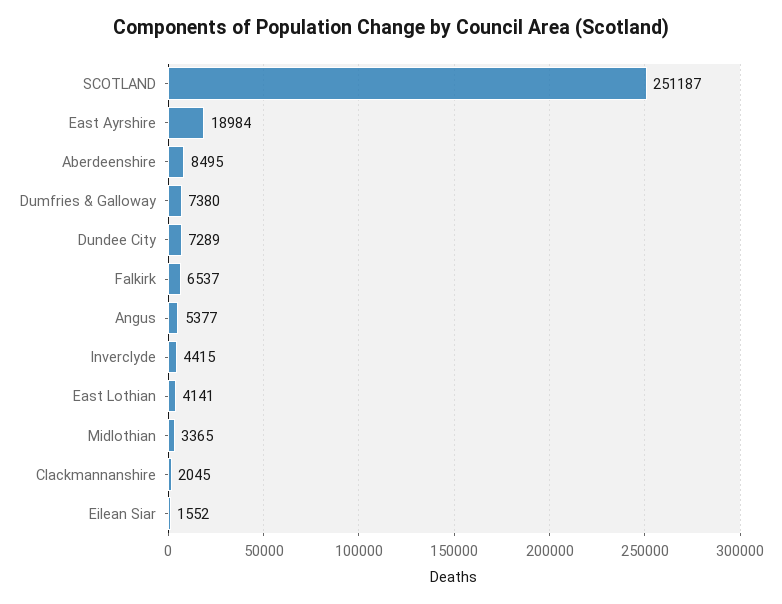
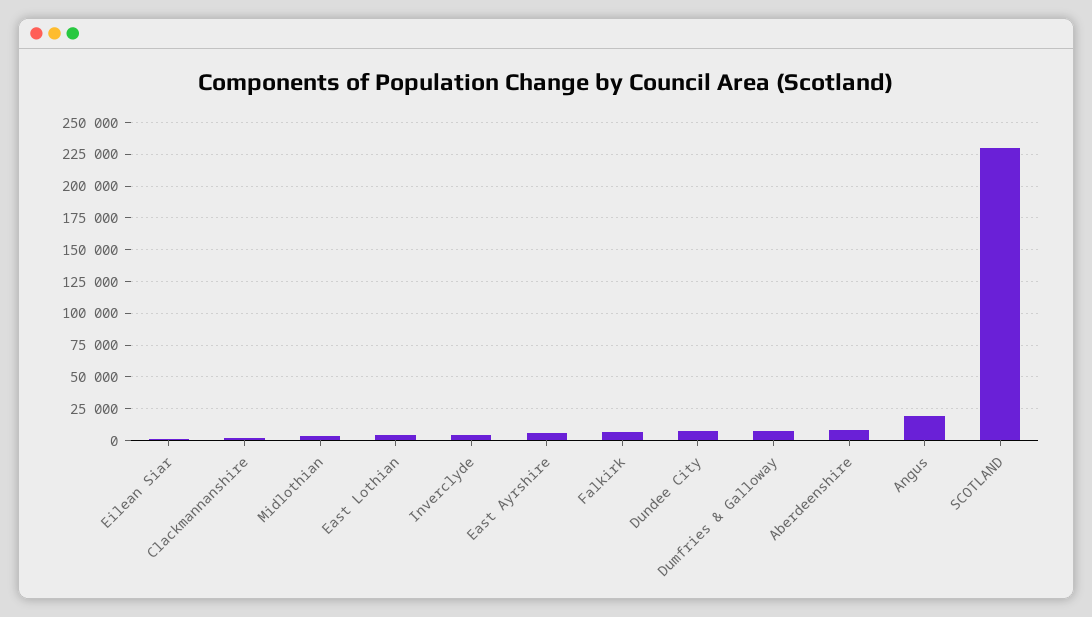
SCOTLAND: 251187 -> 230000
East Ayrshire: 18984 -> 5000
Angus: 5377 -> 20000

